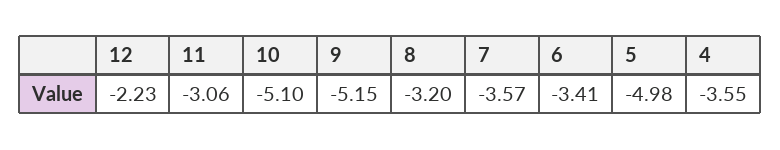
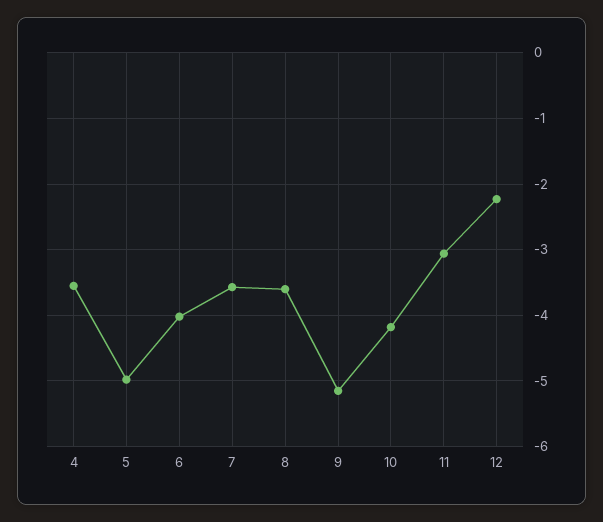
10: -5.1 -> -4.2
8: -3.2 -> -3.6
6: -3.41 -> -4

